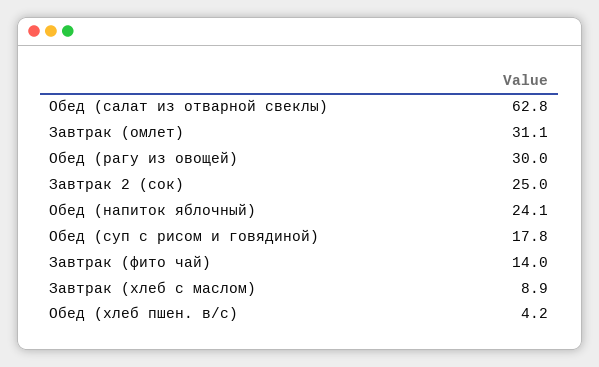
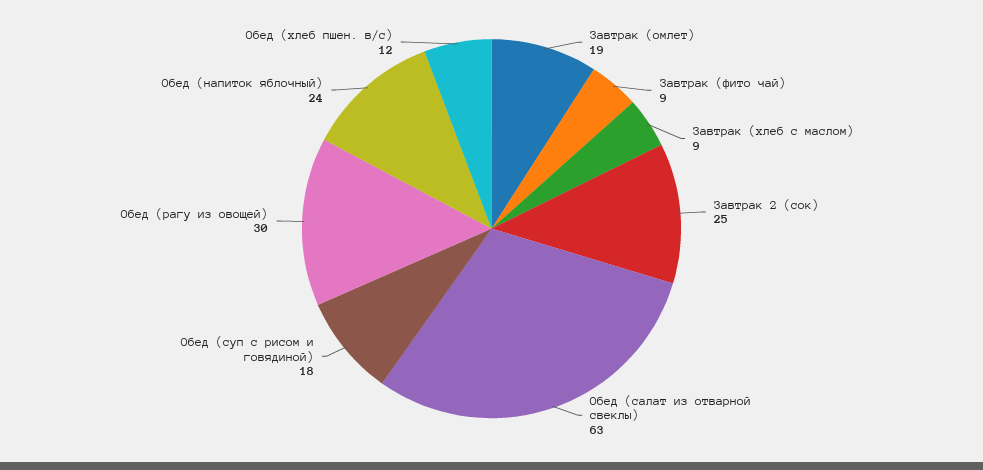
Завтрак (омлет): 31.1 -> 19
Завтрак (фито чай): 14 -> 9
Обед (хлеб пшен. в/с): 4.2 -> 12

